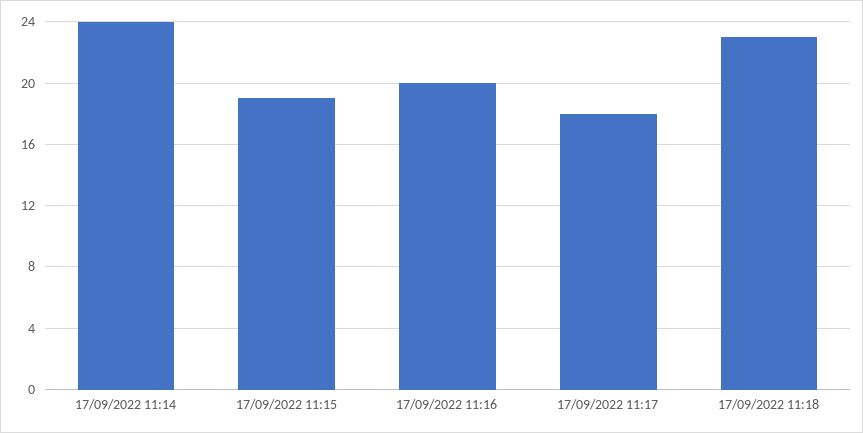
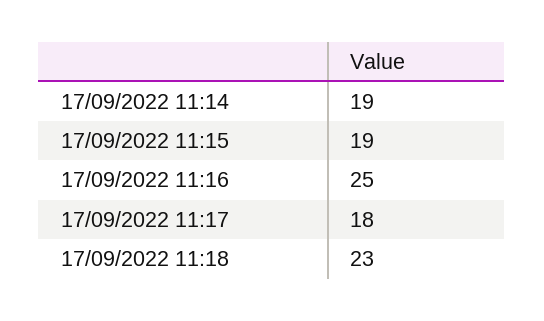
17/09/2022 11:14: 24 -> 19
17/09/2022 11:16: 20 -> 25

